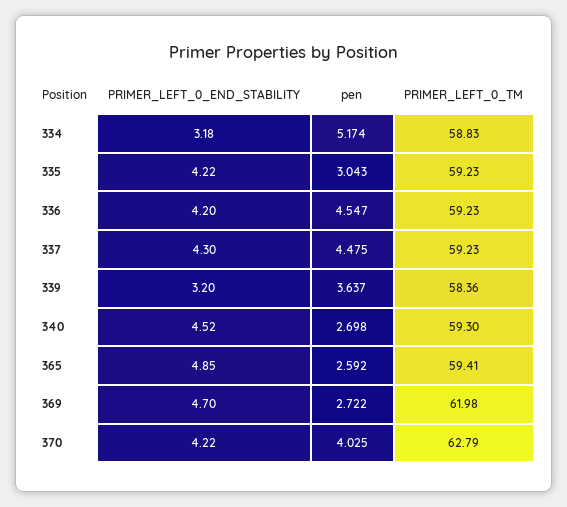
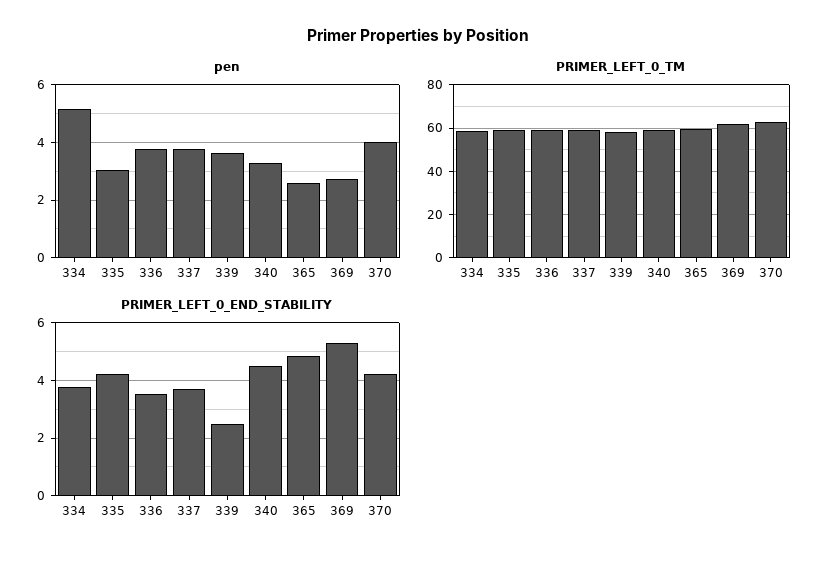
PRIMER_LEFT_0_END_STABILITY, 334: 3.18 -> 3.75
PRIMER_LEFT_0_END_STABILITY, 336: 4.2 -> 3.5
pen, 336: 4.547 -> 3.75
PRIMER_LEFT_0_END_STABILITY, 337: 4.3 -> 3.75
pen, 337: 4.475 -> 3.75
PRIMER_LEFT_0_END_STABILITY, 339: 3.2 -> 2.5
pen, 340: 2.698 -> 3.25
PRIMER_LEFT_0_END_STABILITY, 369: 4.7 -> 5.25

